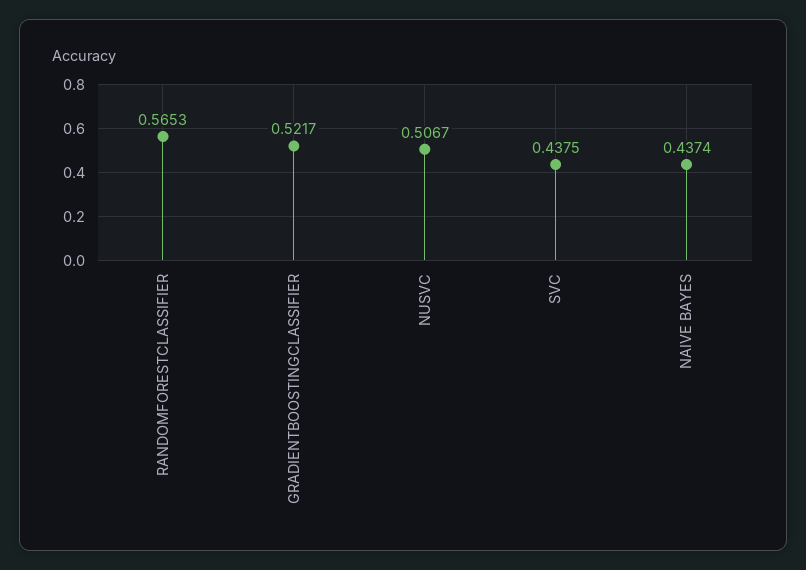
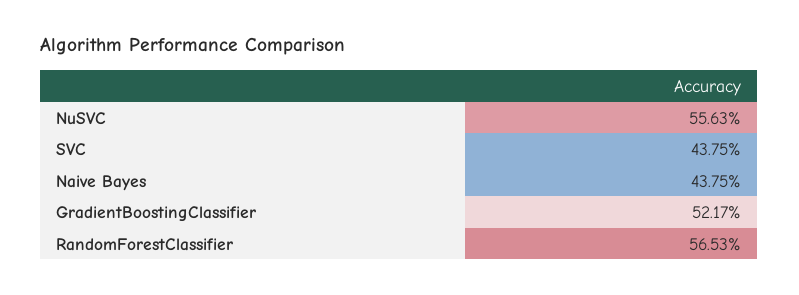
NUSVC: 0.5067 -> 0.5563
NAIVE BAYES: 0.4374 -> 0.4375

